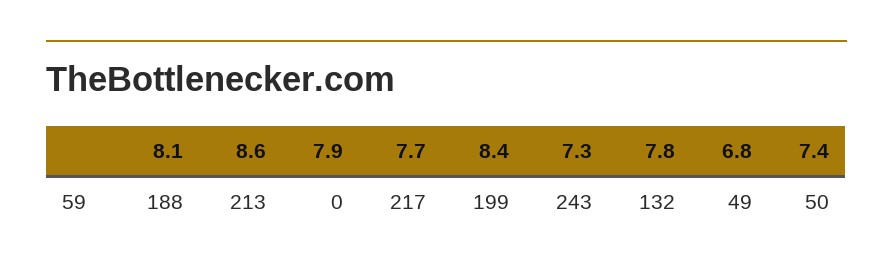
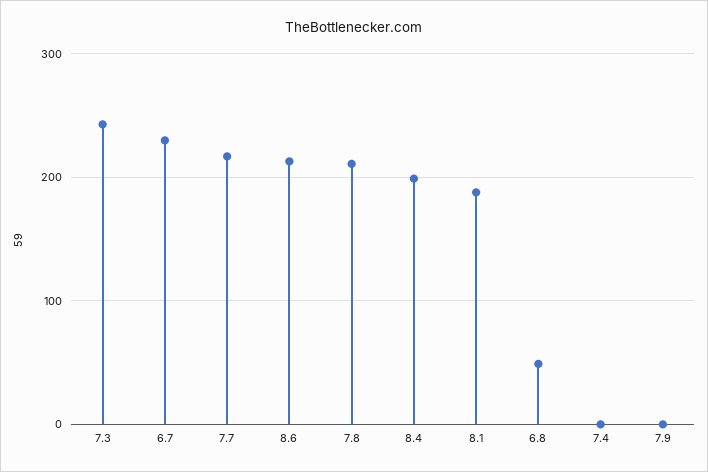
7.8: 132 -> 210
7.4: 50 -> 0
6.7: none -> 230

